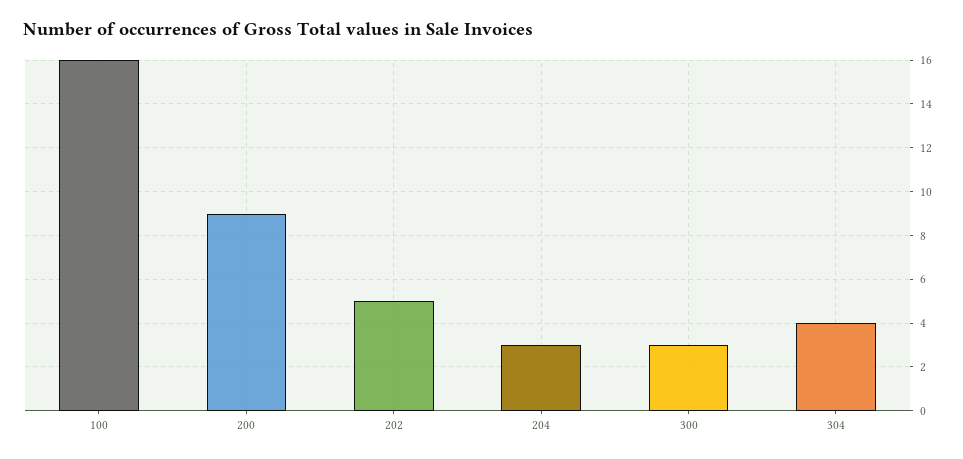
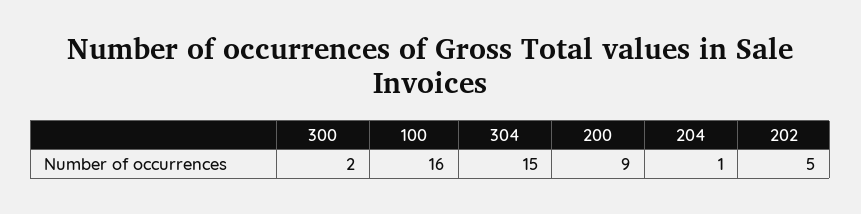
204: 3 -> 1
300: 3 -> 2
304: 4 -> 15

